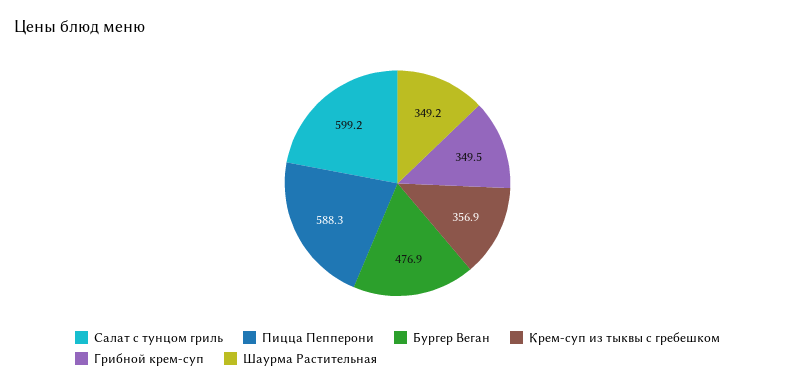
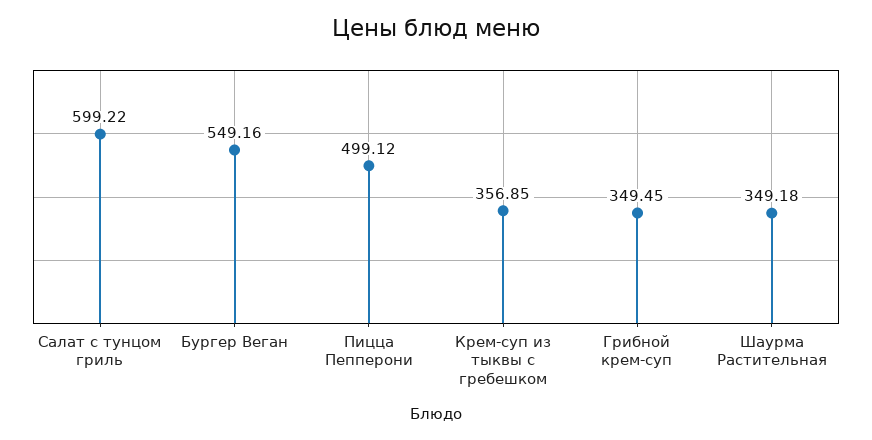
Пицца Пепперони: 588.3 -> 499.12
Бургер Веган: 476.9 -> 549.16

